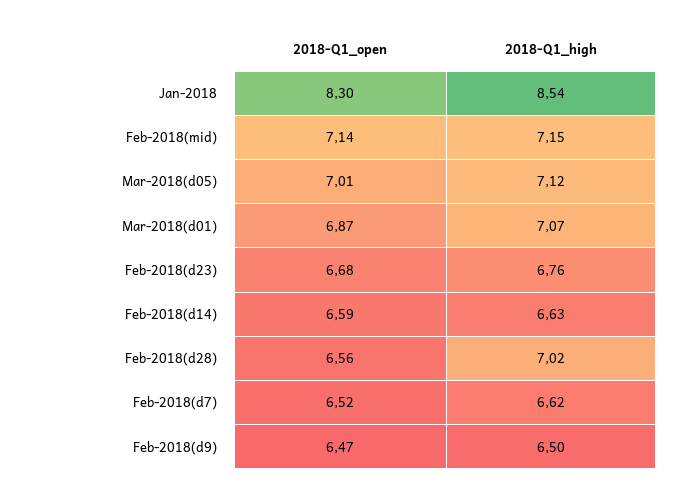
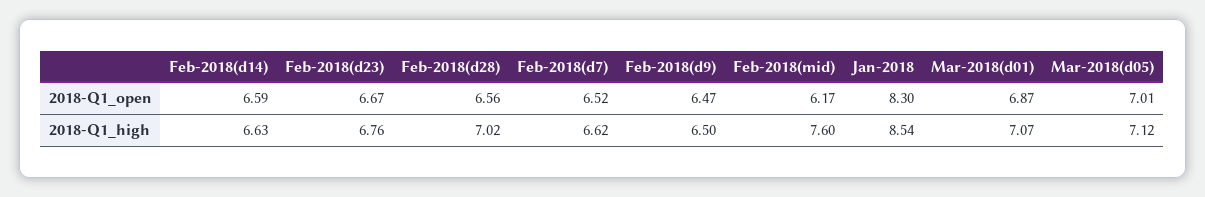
2018-Q1_open, Feb-2018(mid): 7.14 -> 6.17
2018-Q1_high, Feb-2018(mid): 7.15 -> 7.6
2018-Q1_open, Feb-2018(d23): 6.68 -> 6.67

